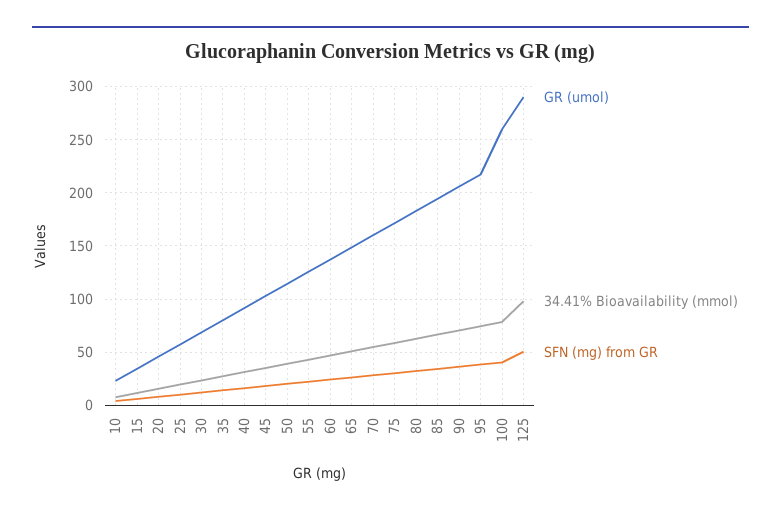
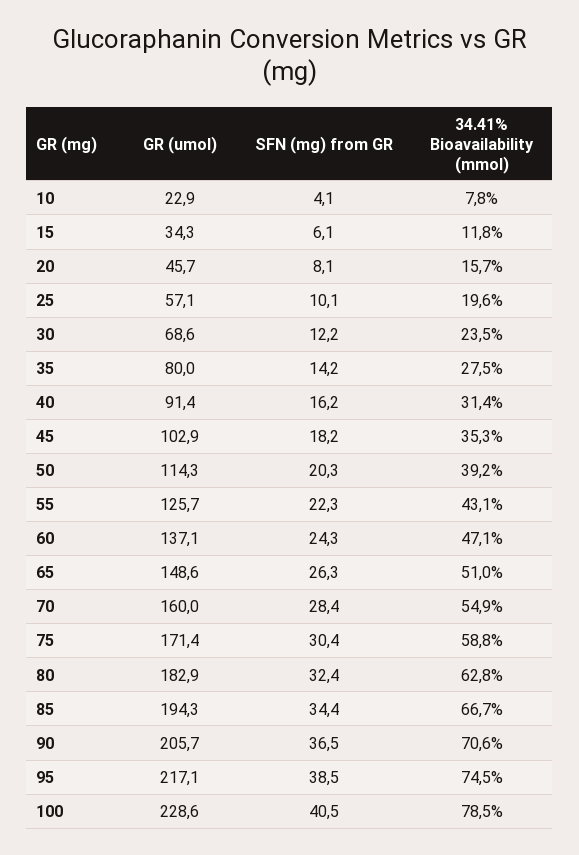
GR (umol), 100: 260 -> 228.6
GR (umol), 125: 290 -> none
34.41% Bioavailability (mmol), 125: 100 -> none
SFN (mg) from GR, 125: 50 -> none

